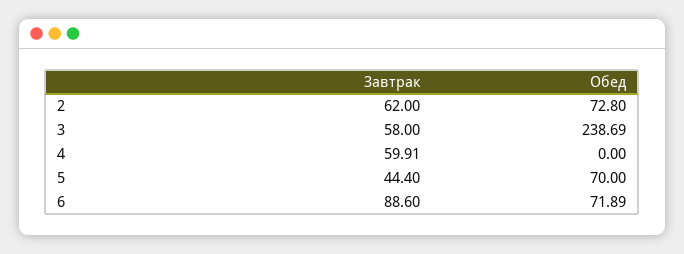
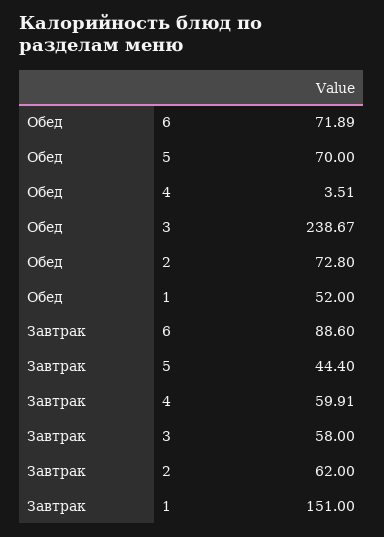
Обед, 3: 238.69 -> 238.67
Обед, 4: 0 -> 3.51
Обед, 1: none -> 52
Завтрак, 1: none -> 151

